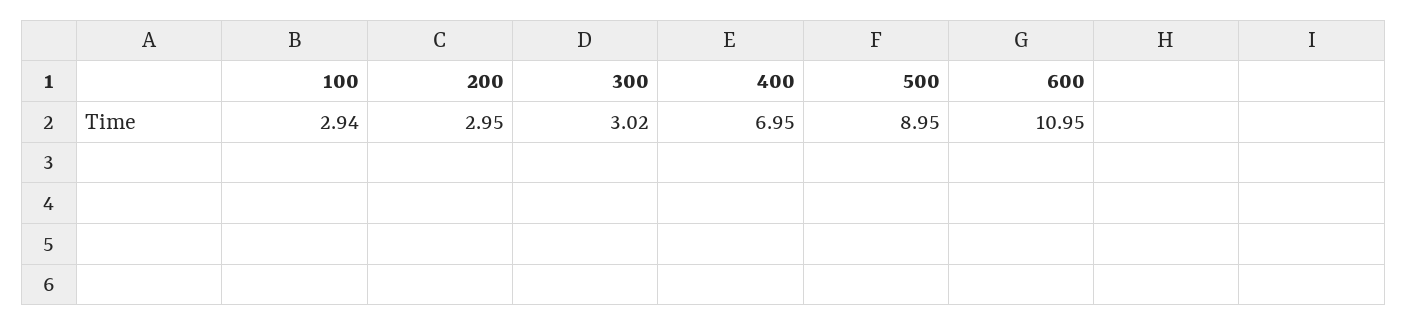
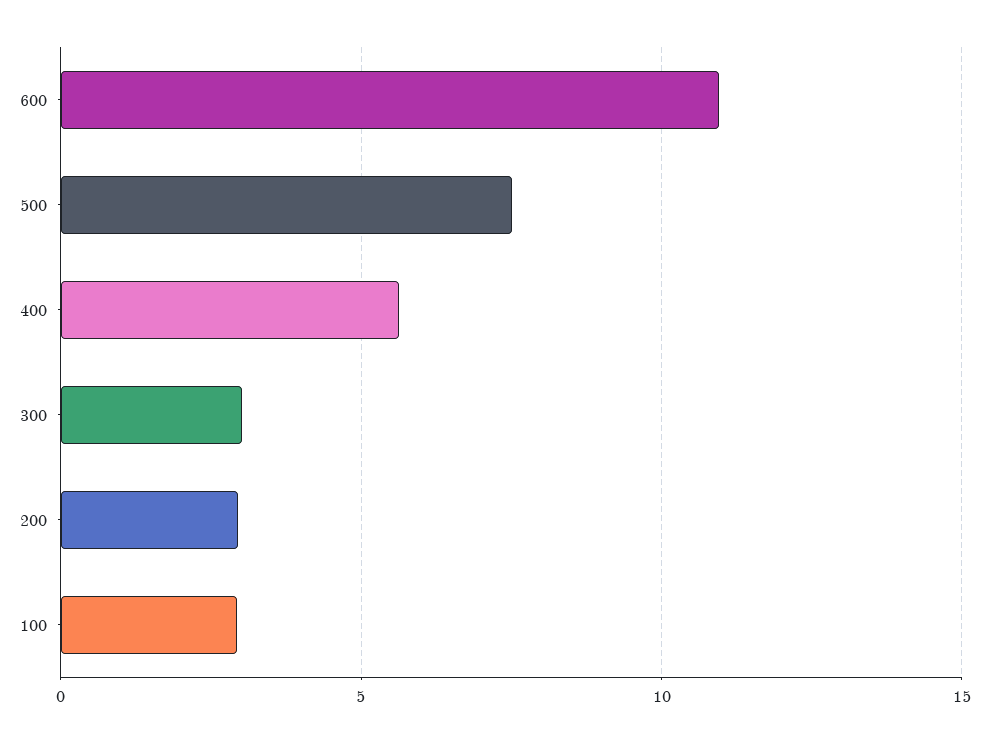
400: 6.95 -> 5.5
500: 8.95 -> 7.5

